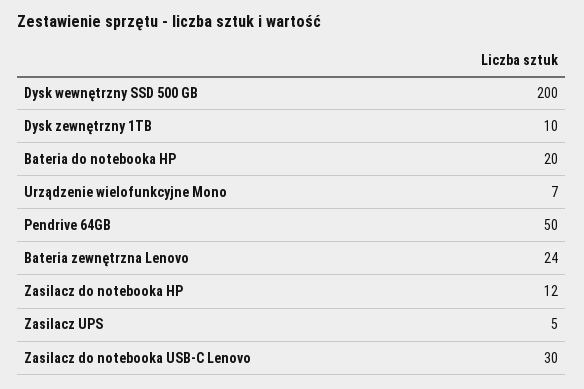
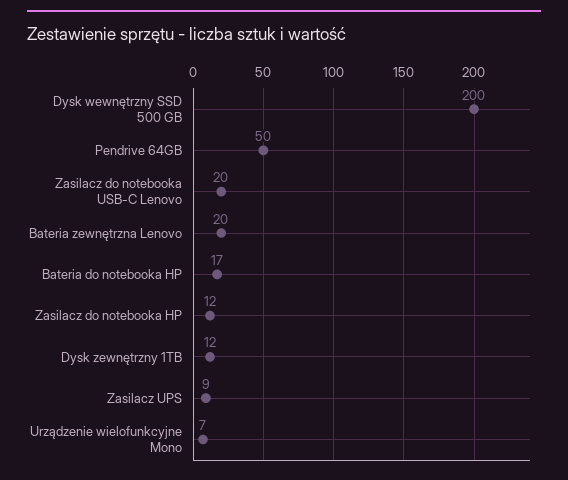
Dysk zewnętrzny 1TB: 10 -> 12
Bateria do notebooka HP: 20 -> 17
Bateria zewnętrzna Lenovo: 24 -> 20
Zasilacz UPS: 5 -> 9
Zasilacz do notebooka USB-C Lenovo: 30 -> 20

